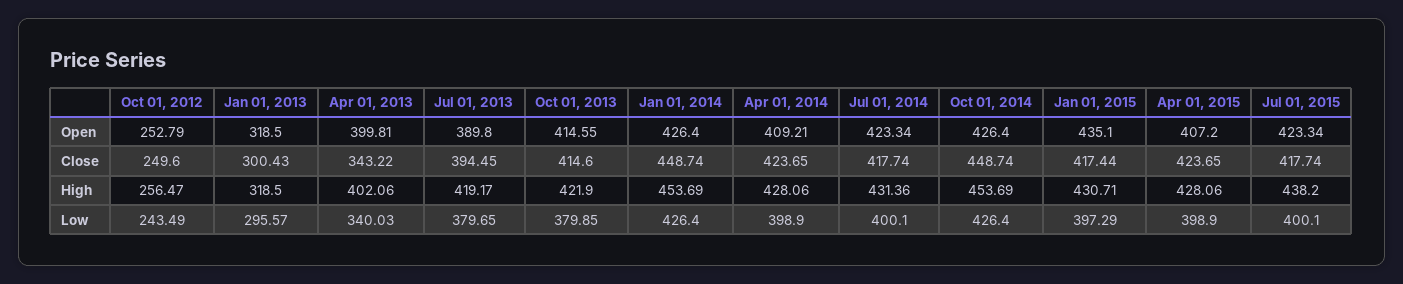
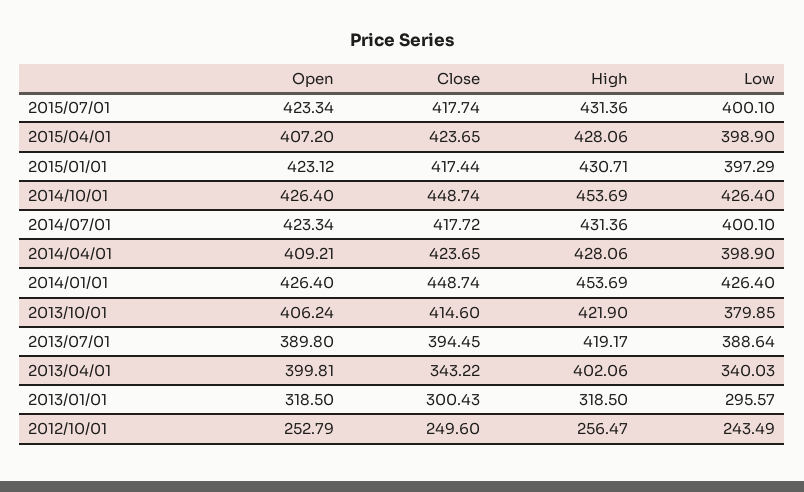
Oct 01, 2013, Open: 414.55 -> 406.24
Jan 01, 2015, Open: 435.1 -> 423.12
Jul 01, 2014, Close: 417.74 -> 417.72
Jul 01, 2015, High: 438.2 -> 431.36
Jul 01, 2013, Low: 379.65 -> 388.64

